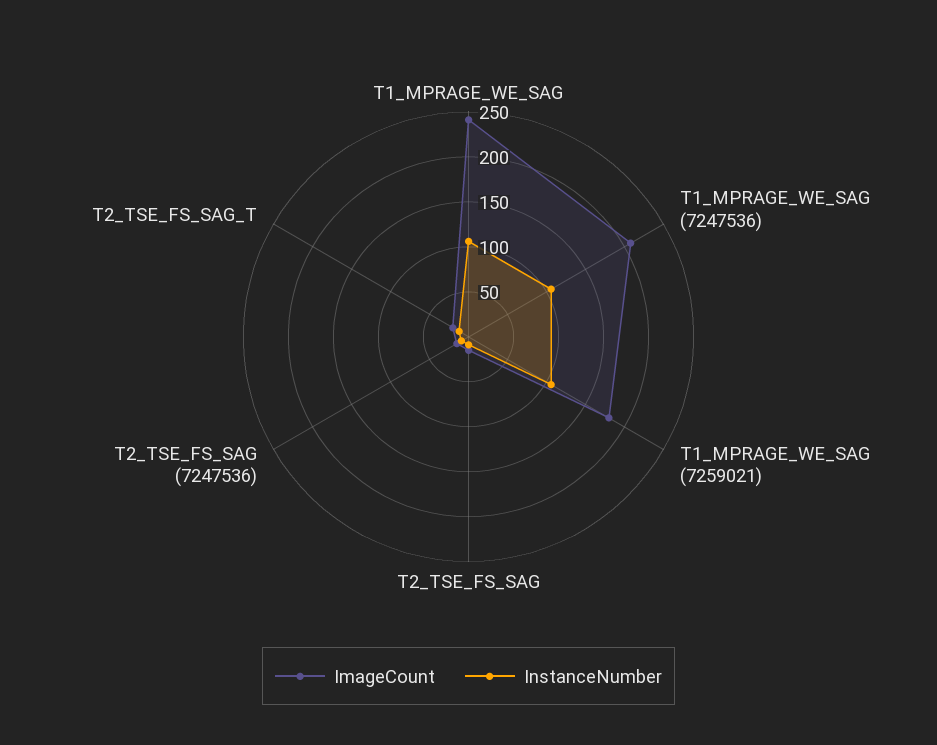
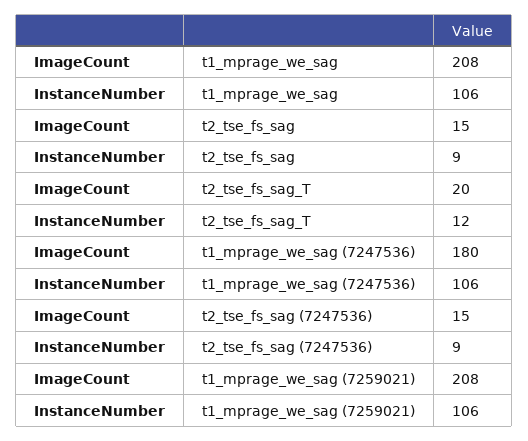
ImageCount, T1_MPRAGE_WE_SAG: 240 -> 208
ImageCount, T1_MPRAGE_WE_SAG (7247536): 210 -> 180
ImageCount, T1_MPRAGE_WE_SAG (7259021): 180 -> 208

